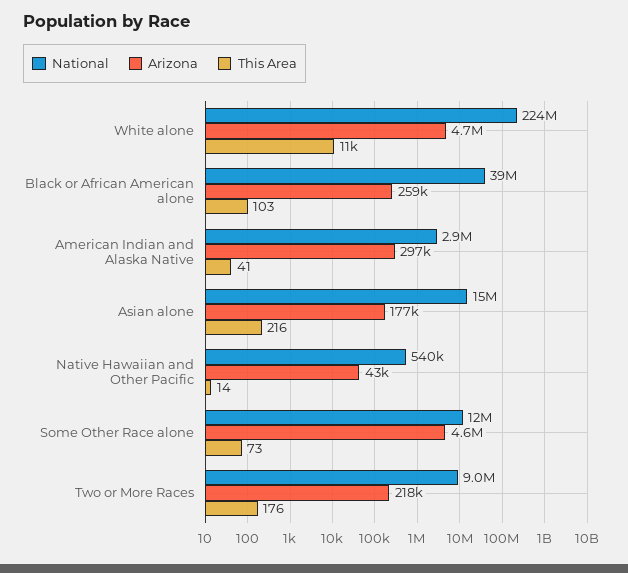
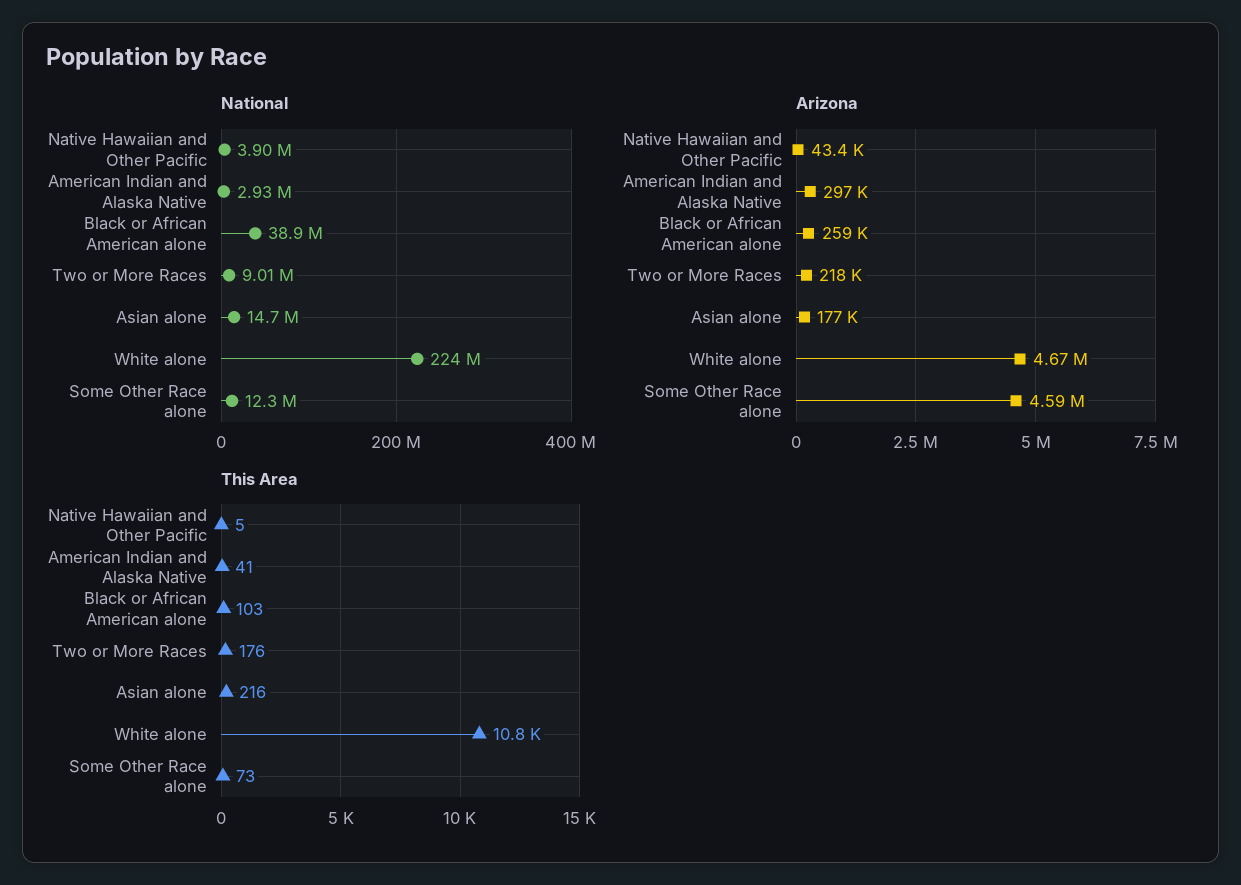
National, Native Hawaiian and Other Pacific: 540000 -> 3900000
This Area, Native Hawaiian and Other Pacific: 14 -> 5

